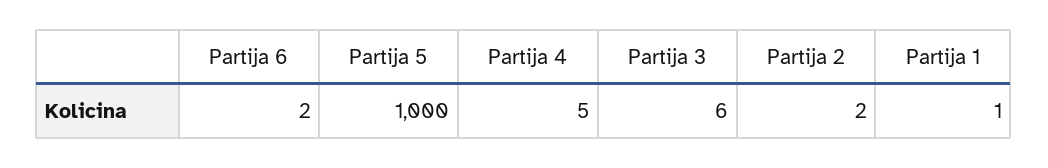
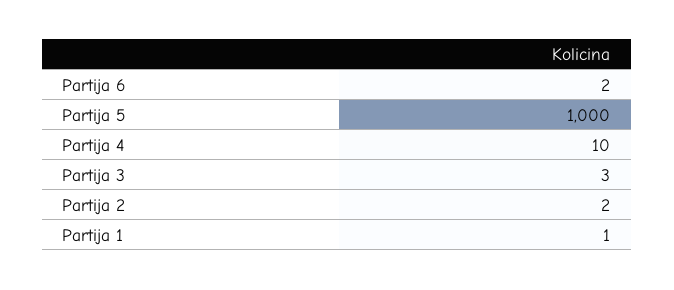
Partija 4: 5 -> 10
Partija 3: 6 -> 3

